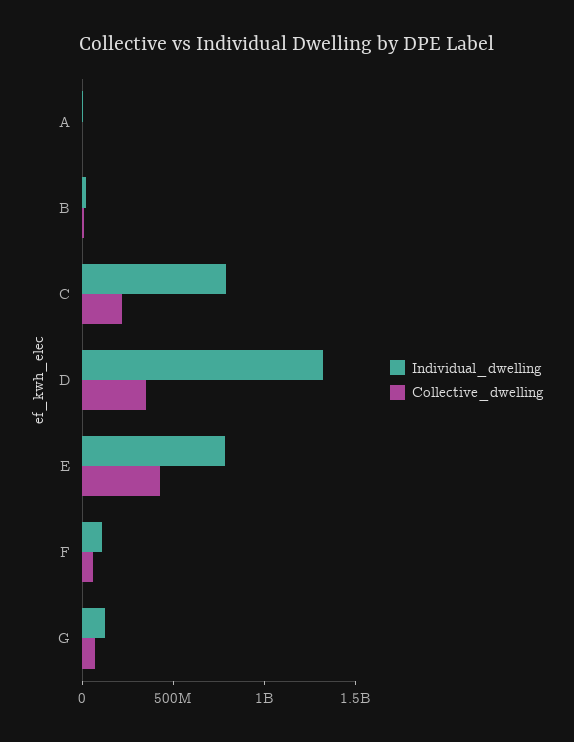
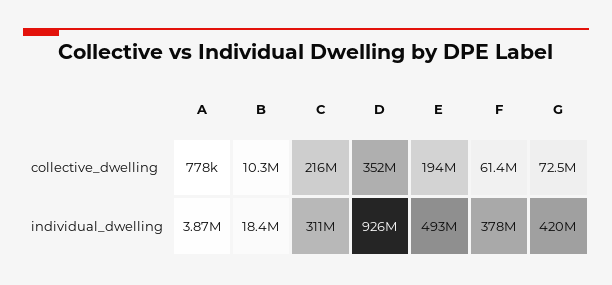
Individual_dwelling, C: 800000000 -> 311000000
Individual_dwelling, D: 1300000000 -> 926000000
Individual_dwelling, E: 800000000 -> 493000000
Collective_dwelling, E: 400000000 -> 194000000
Individual_dwelling, F: 100000000 -> 378000000
Individual_dwelling, G: 100000000 -> 420000000

